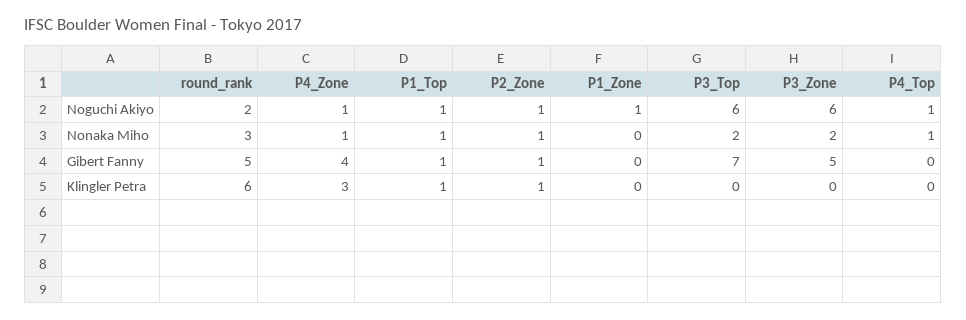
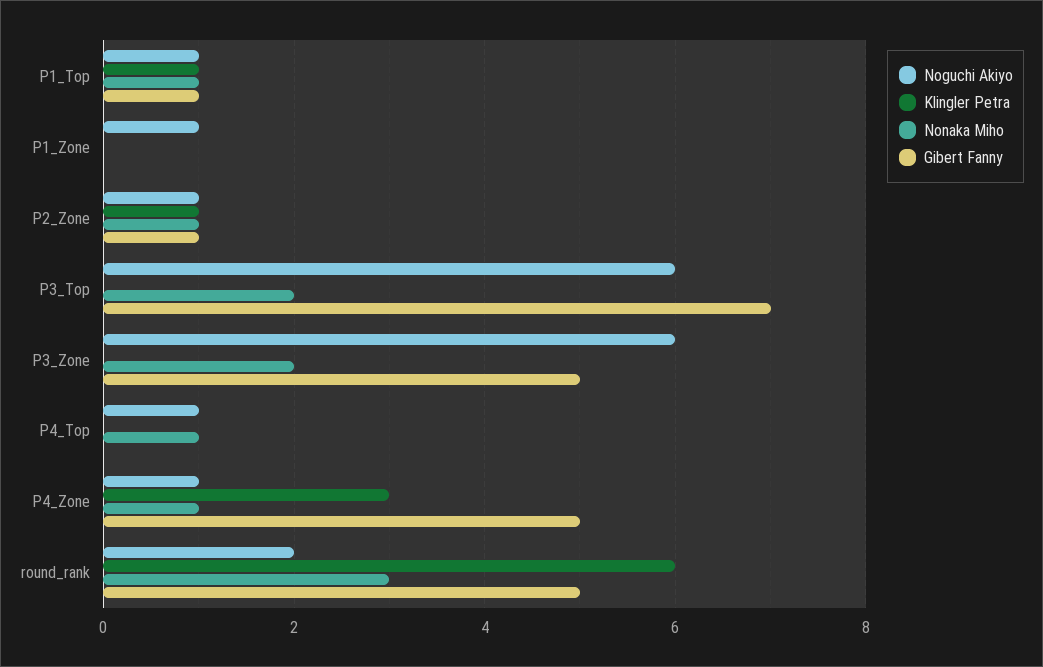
Gibert Fanny, P4_Zone: 4 -> 5

